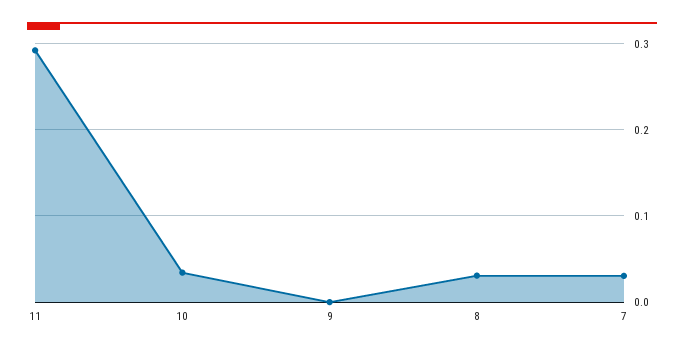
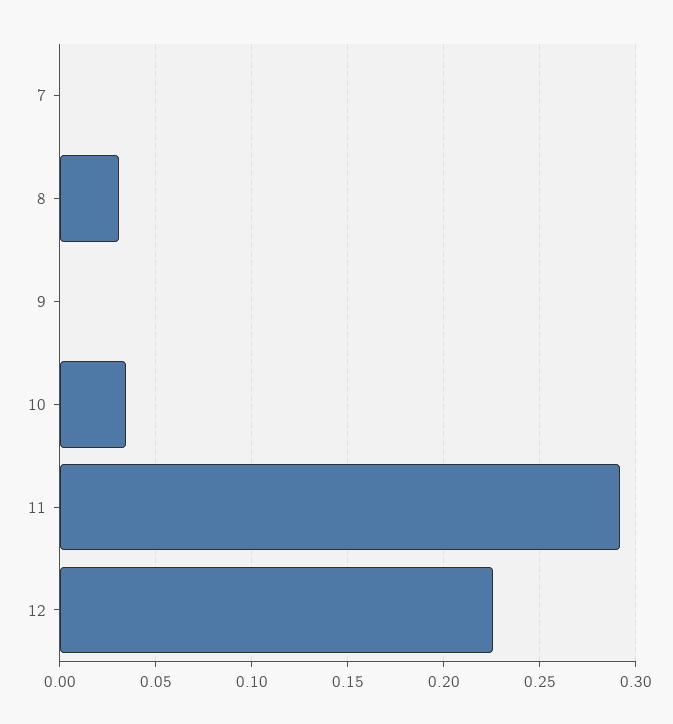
7: 0.03 -> 0
12: none -> 0.225

